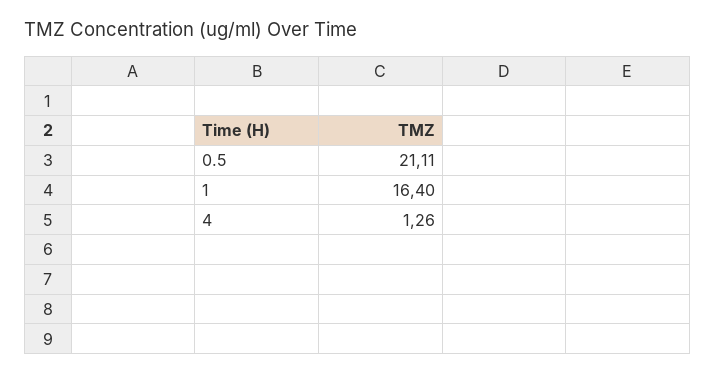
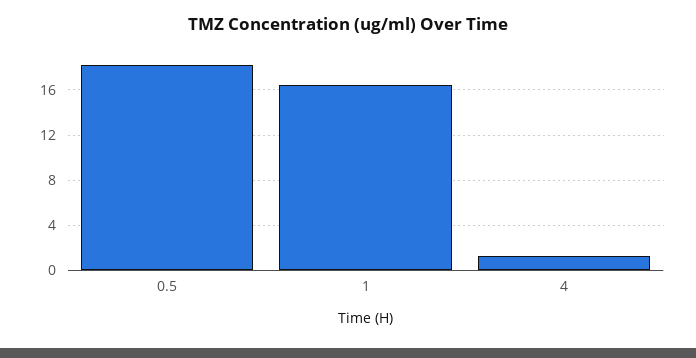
0.5: 21.11 -> 18

